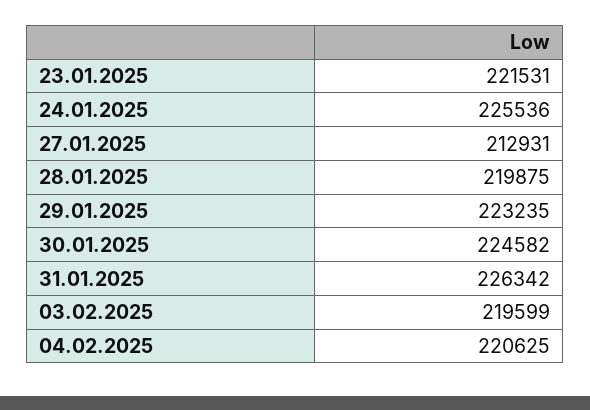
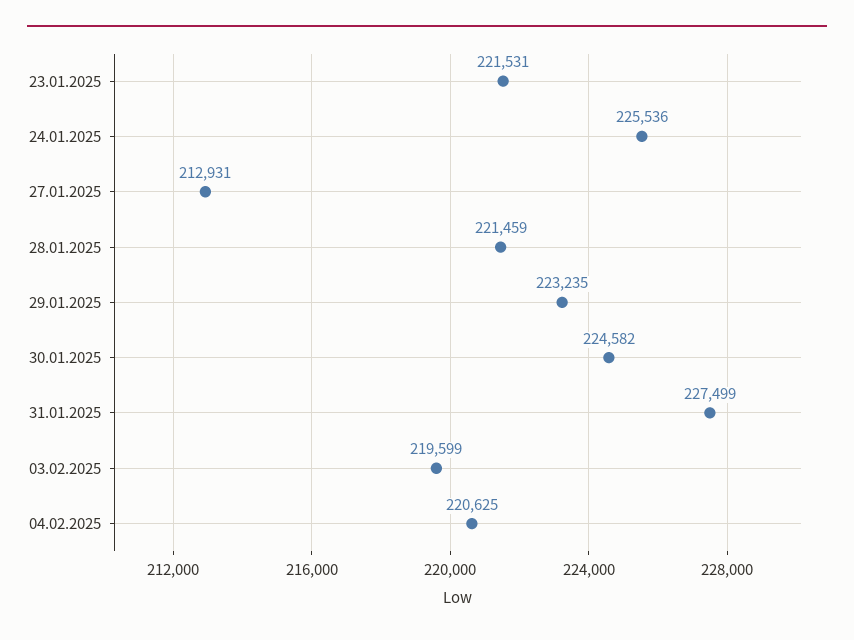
28.01.2025: 219875 -> 221459
31.01.2025: 226342 -> 227499

